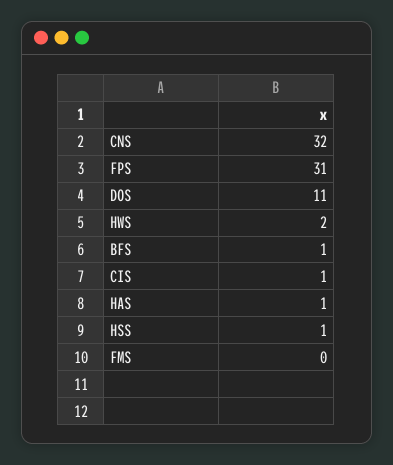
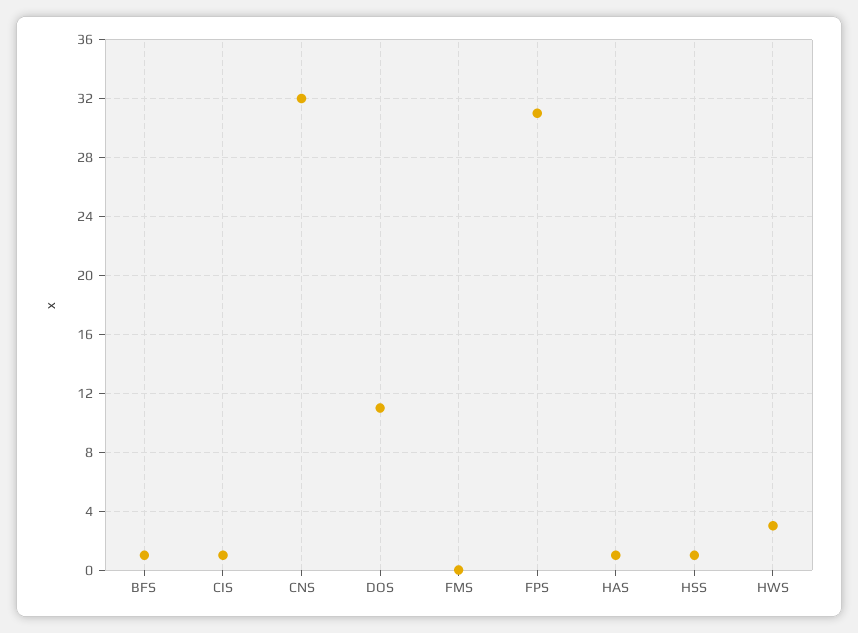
HWS: 2 -> 3

